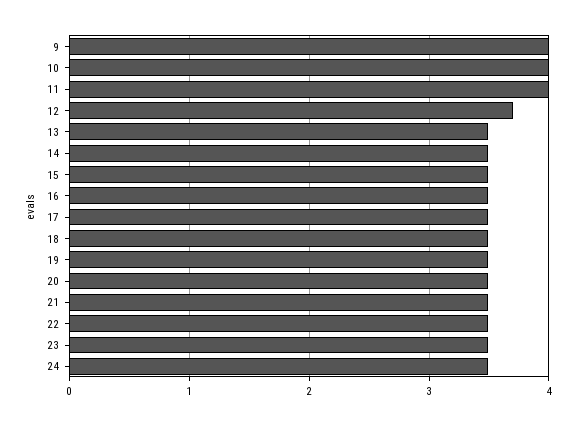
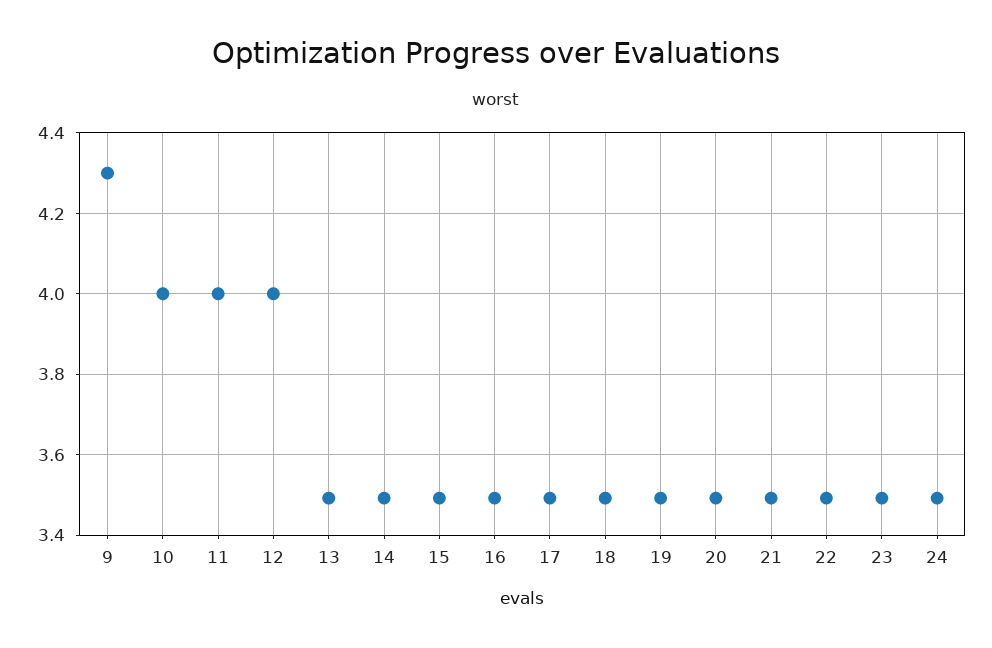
9: 4 -> 4.3
12: 3.7 -> 4

